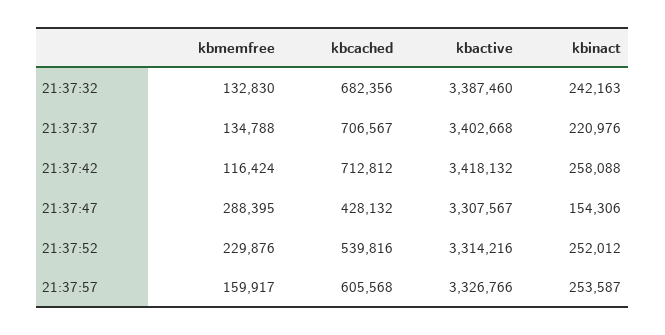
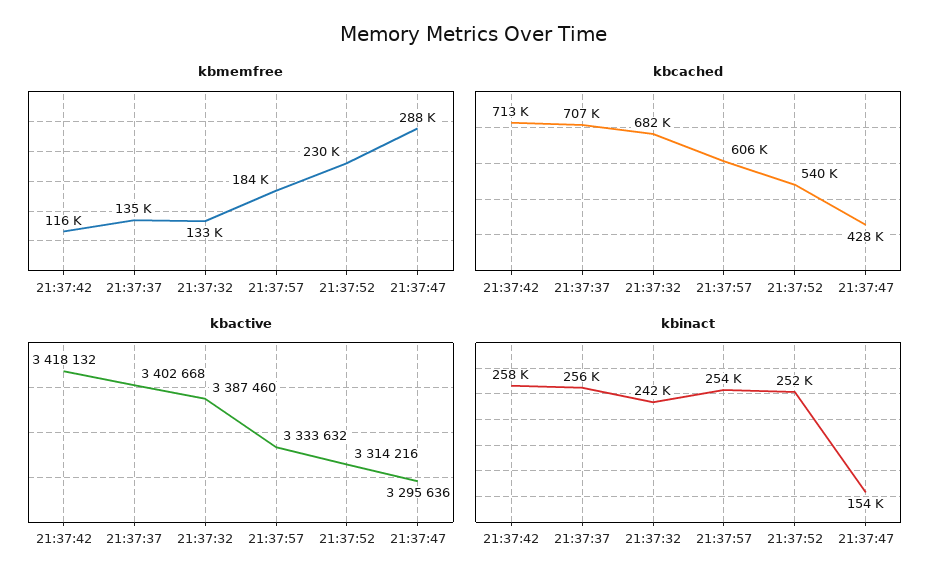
kbinact, 21:37:37: 220976 -> 256000
kbactive, 21:37:47: 3307567 -> 3295636
kbmemfree, 21:37:57: 159917 -> 184000
kbactive, 21:37:57: 3326766 -> 3333632

